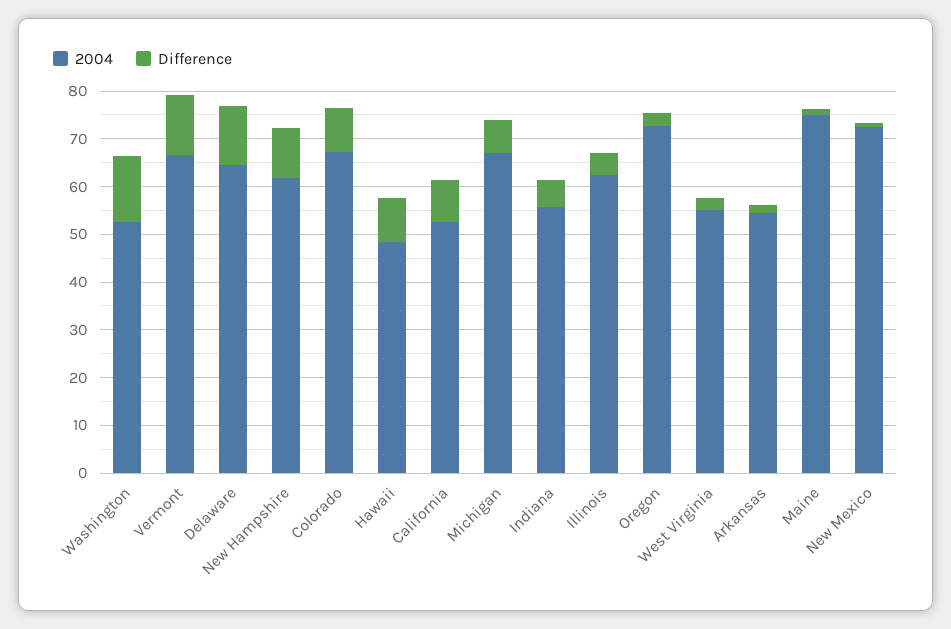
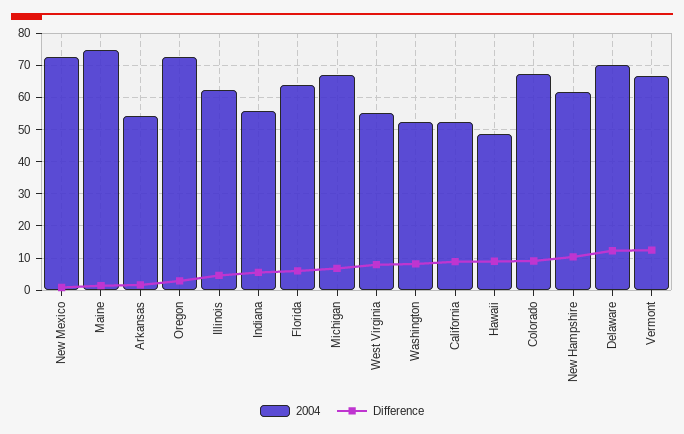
Difference, Washington: 14 -> 8
2004, Delaware: 64 -> 70
Difference, West Virginia: 2 -> 8
2004, Florida: none -> 64
Difference, Florida: none -> 6

